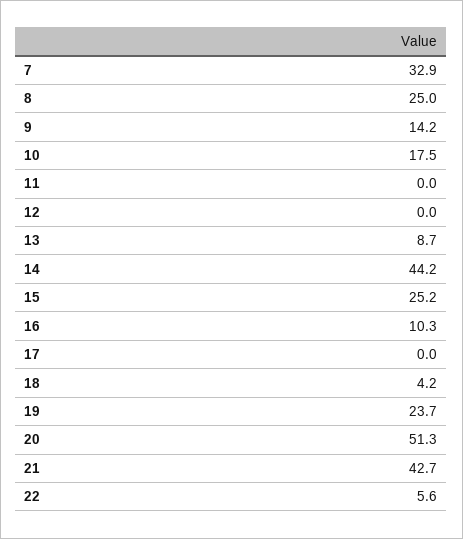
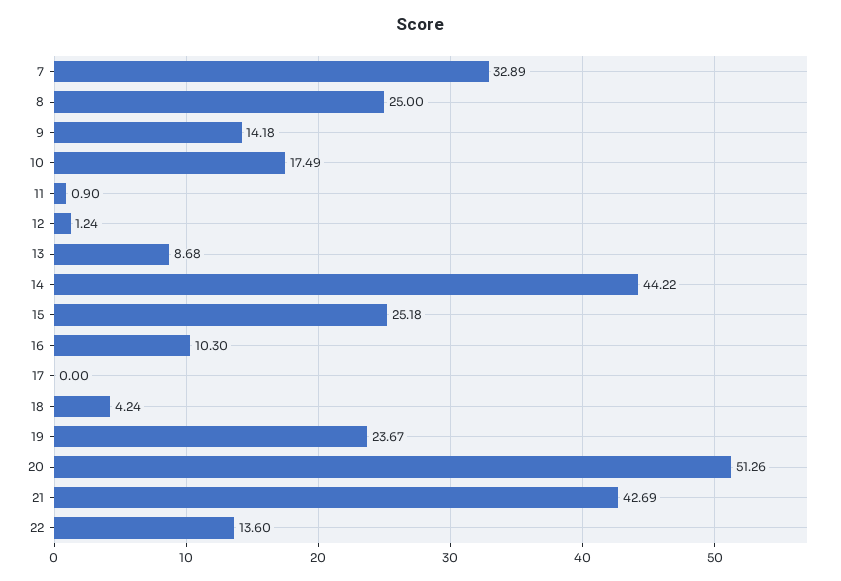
11: 0 -> 0.9
12: 0 -> 1.24
22: 5.6 -> 13.6

